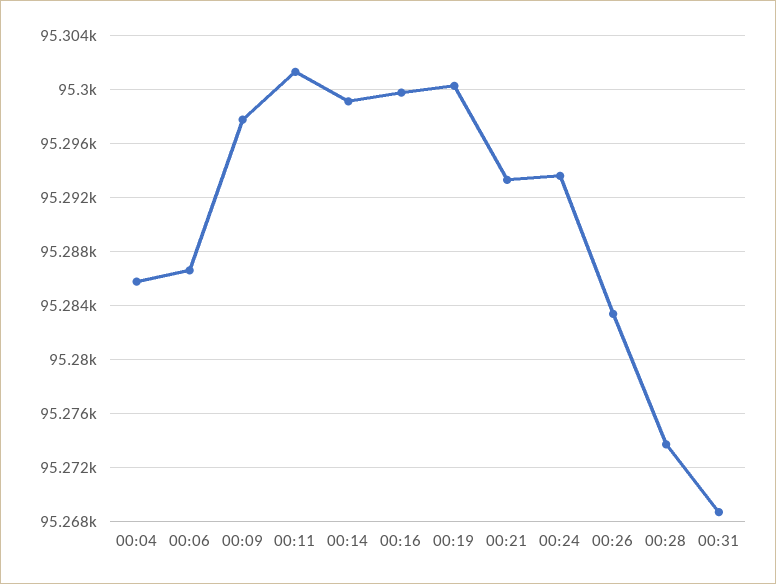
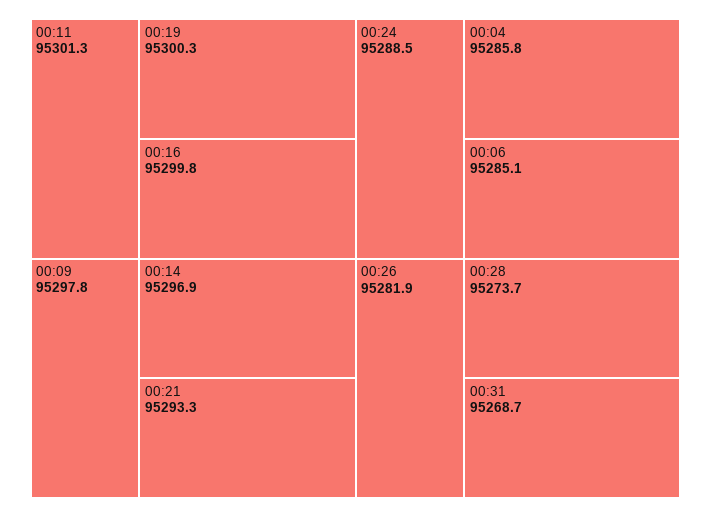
00:06: 95286.5 -> 95285.1
00:14: 95299 -> 95296.9
00:24: 95293.5 -> 95288.5
00:26: 95283.5 -> 95281.9

